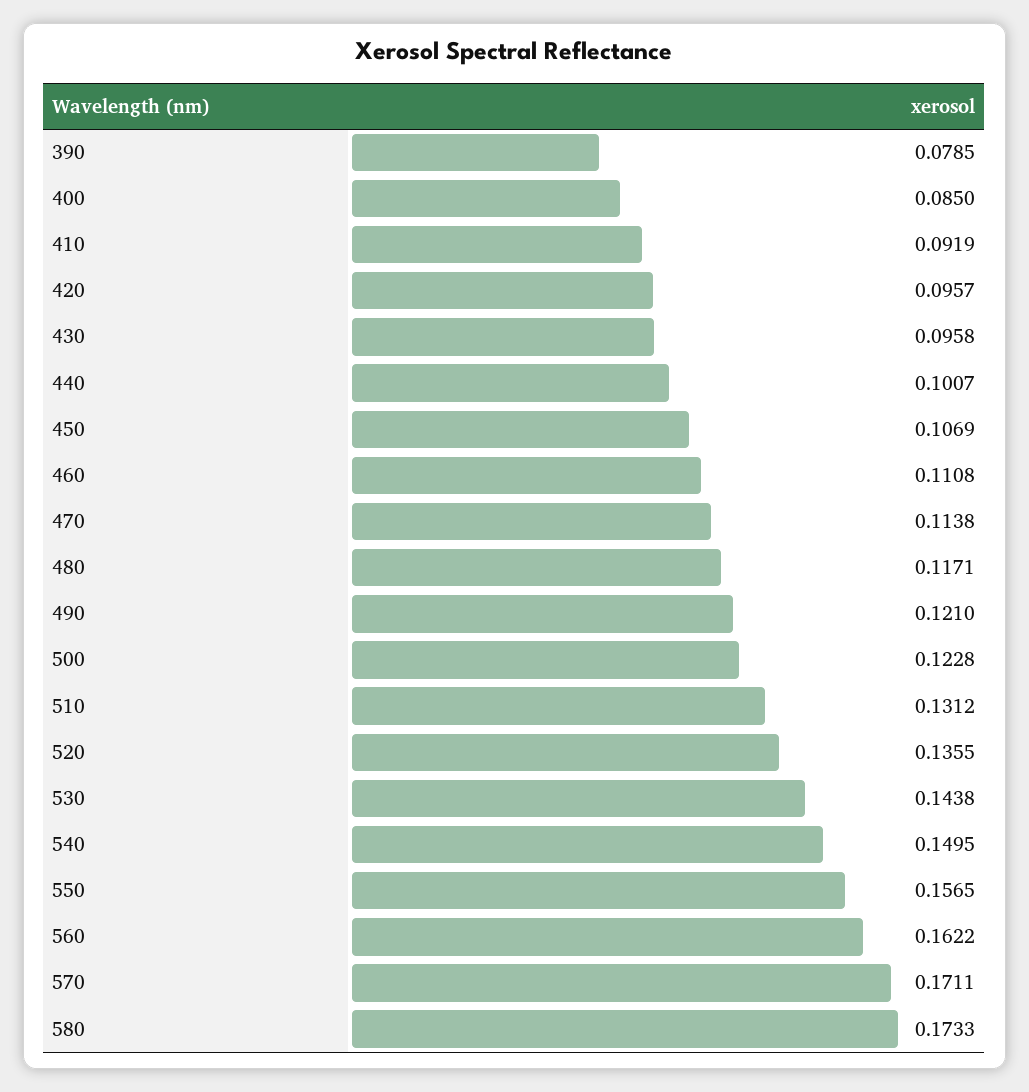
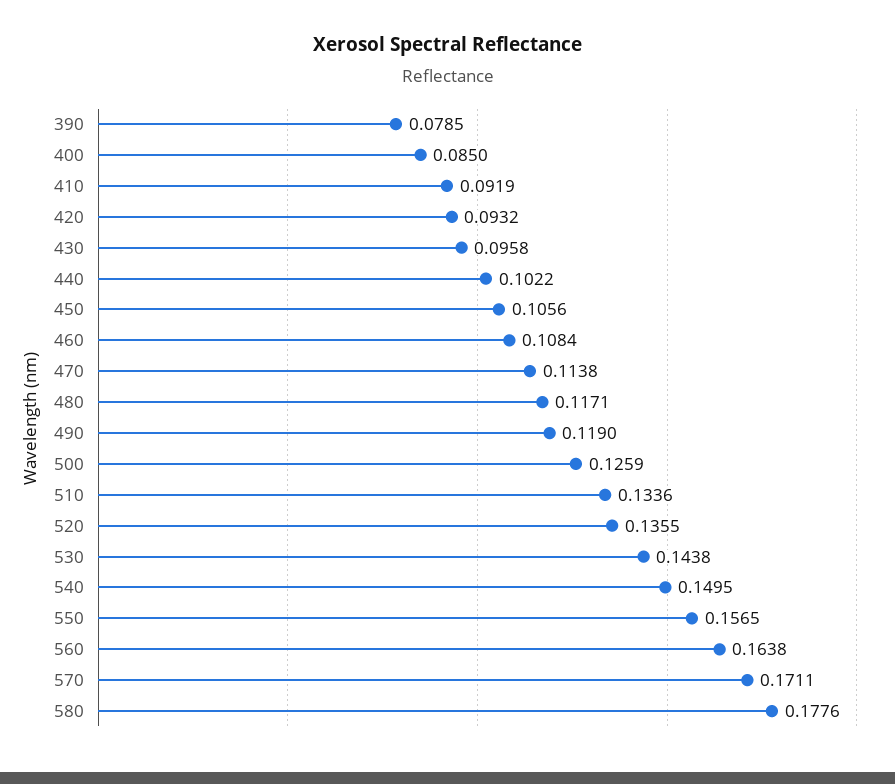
420: 0.0957 -> 0.0932
440: 0.1007 -> 0.1022
450: 0.1069 -> 0.1056
460: 0.1108 -> 0.1084
490: 0.121 -> 0.119
500: 0.1228 -> 0.1259
510: 0.1312 -> 0.1336
560: 0.1622 -> 0.1638
580: 0.1733 -> 0.1776

